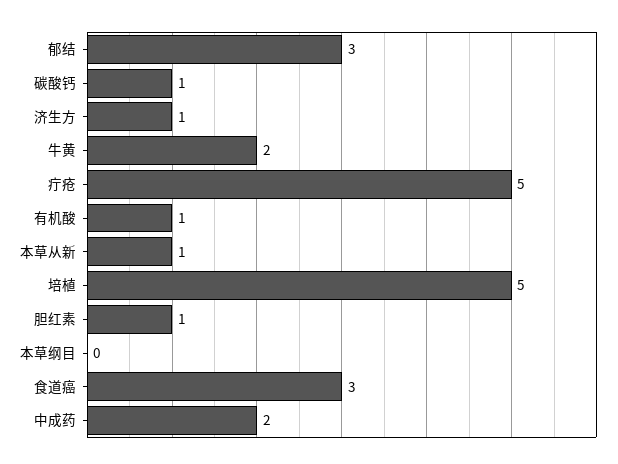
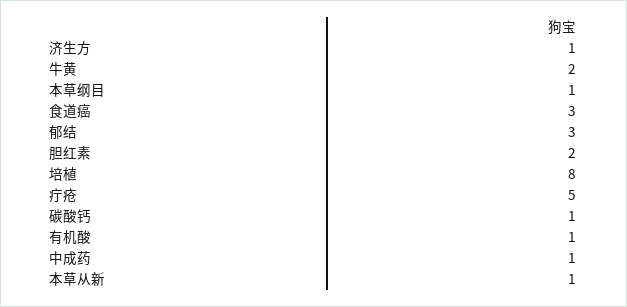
培植: 5 -> 8
胆红素: 1 -> 2
本草纲目: 0 -> 1
中成药: 2 -> 1

